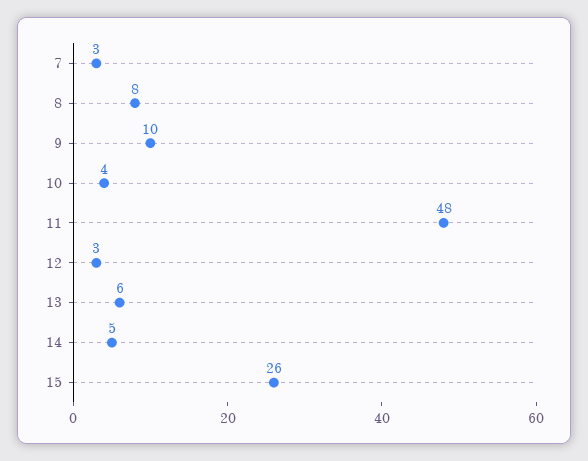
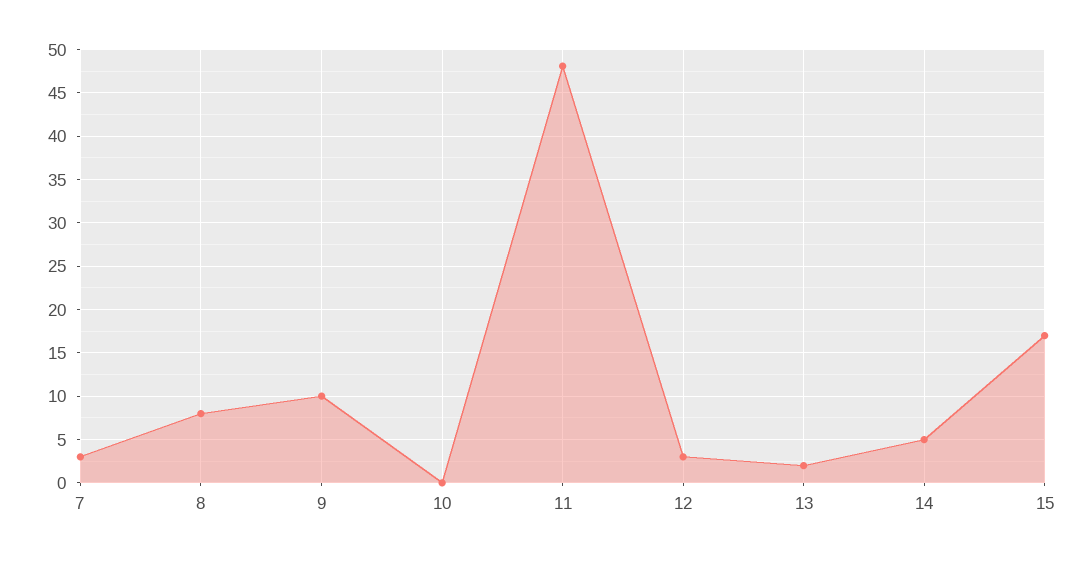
10: 4 -> 0
13: 6 -> 2
15: 26 -> 17

